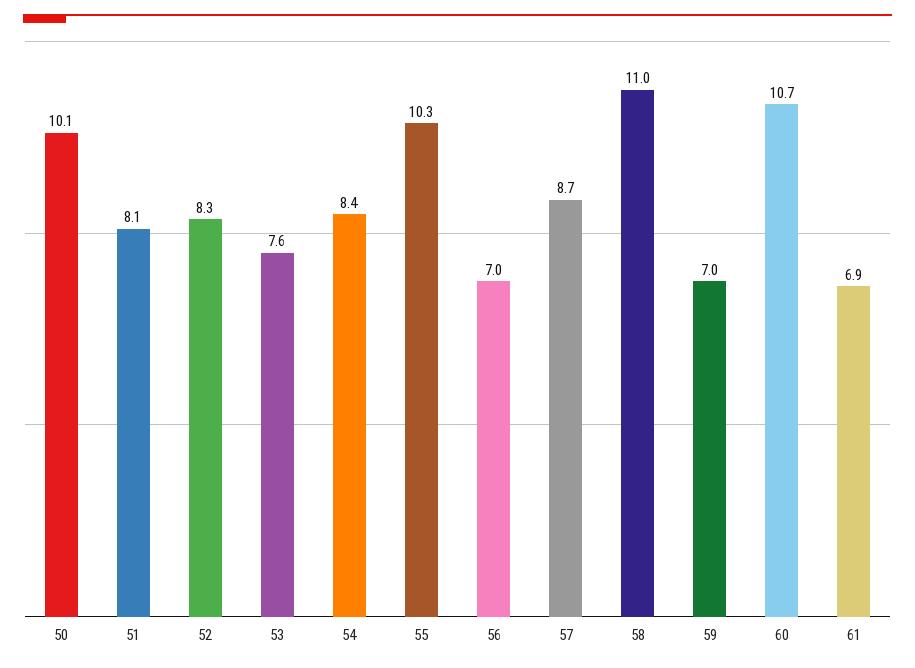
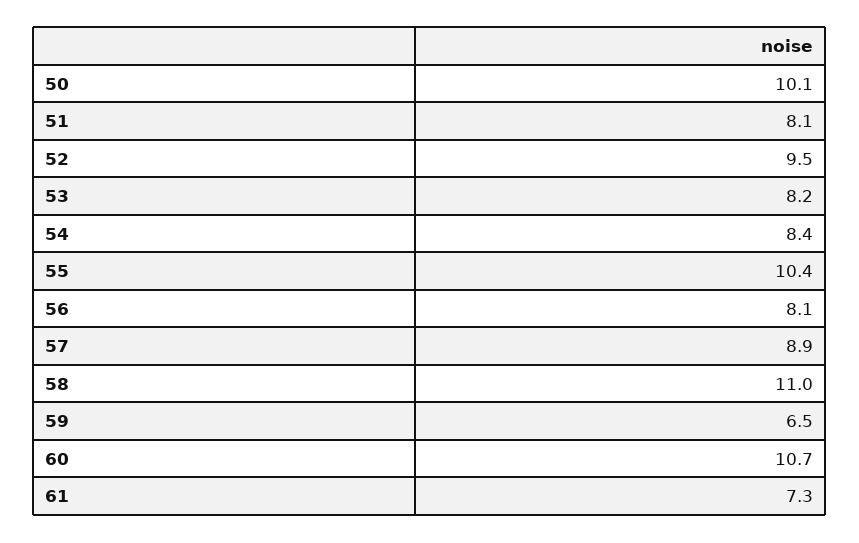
52: 8.3 -> 9.5
53: 7.6 -> 8.2
55: 10.3 -> 10.4
56: 7 -> 8.1
57: 8.7 -> 8.9
59: 7 -> 6.5
61: 6.9 -> 7.3

